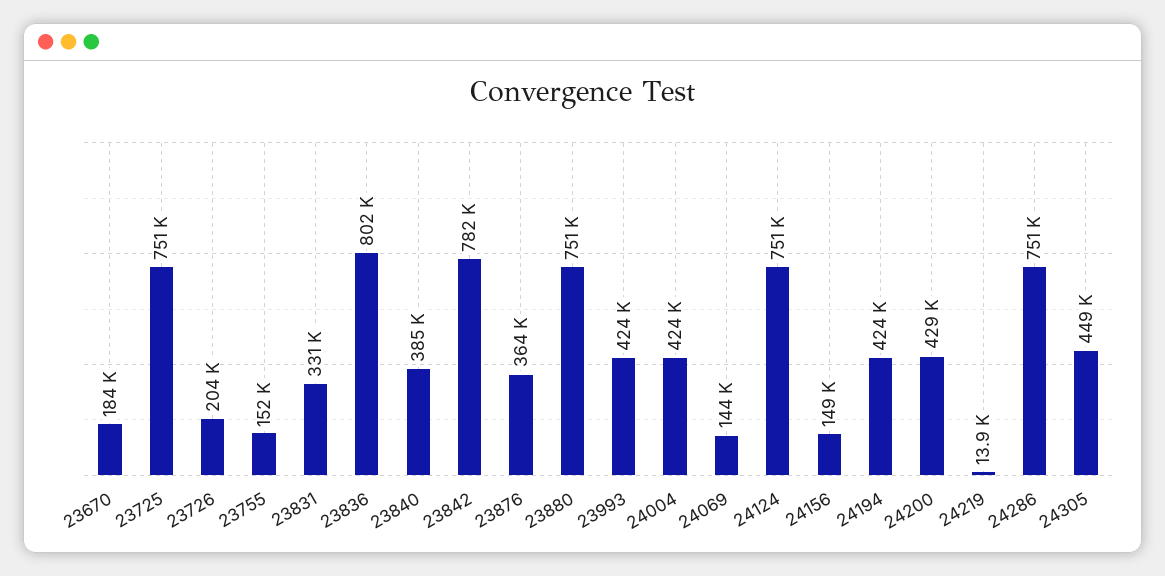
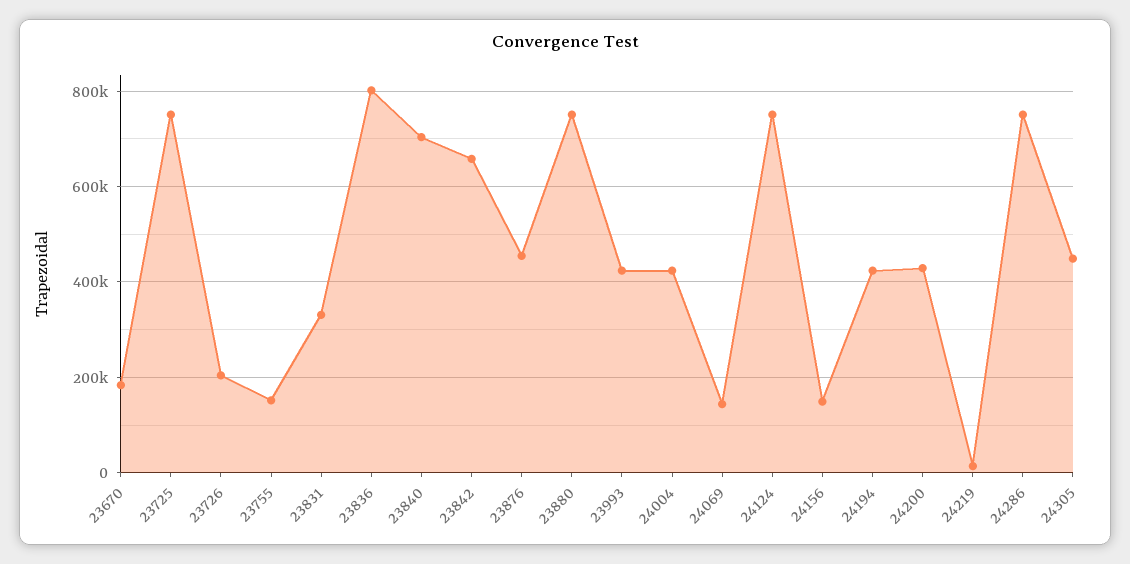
23840: 385000 -> 700000
23842: 782000 -> 660000
23876: 364000 -> 460000

